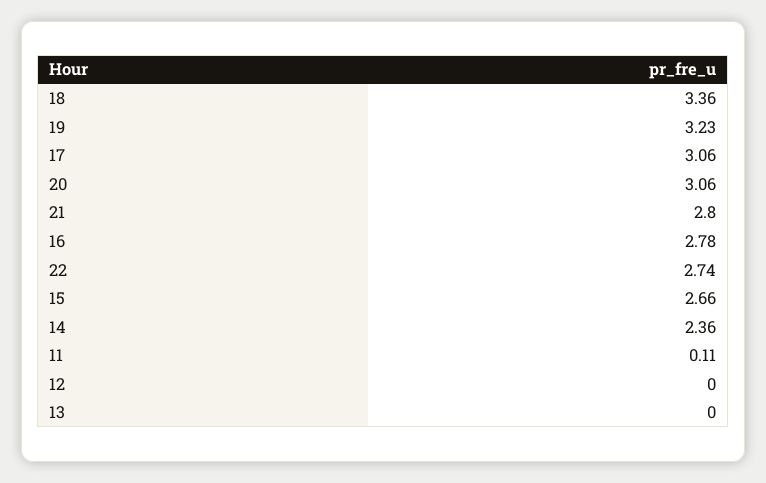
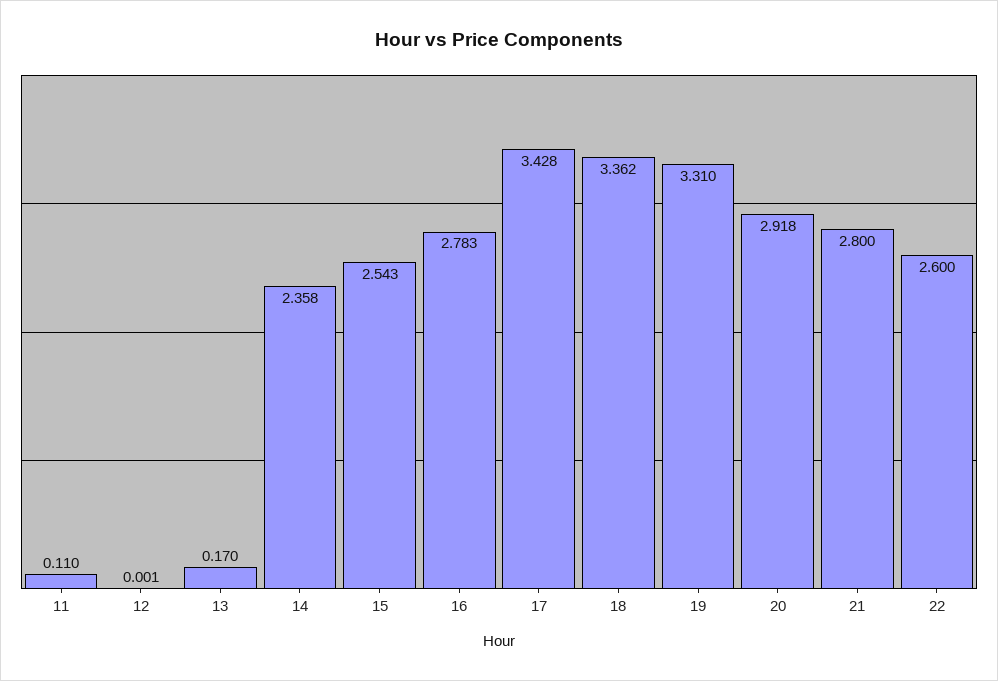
19: 3.23 -> 3.31
17: 3.06 -> 3.428
20: 3.06 -> 2.918
22: 2.74 -> 2.6
15: 2.66 -> 2.543
13: 0 -> 0.17

